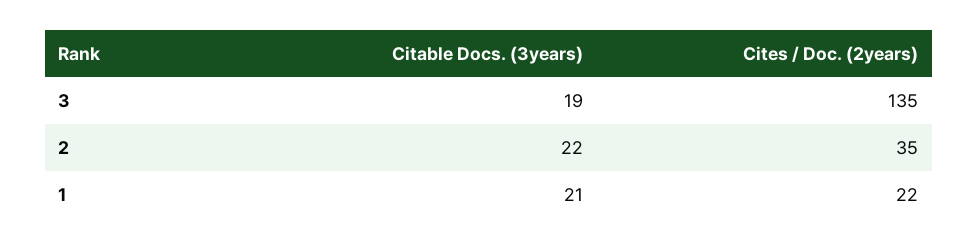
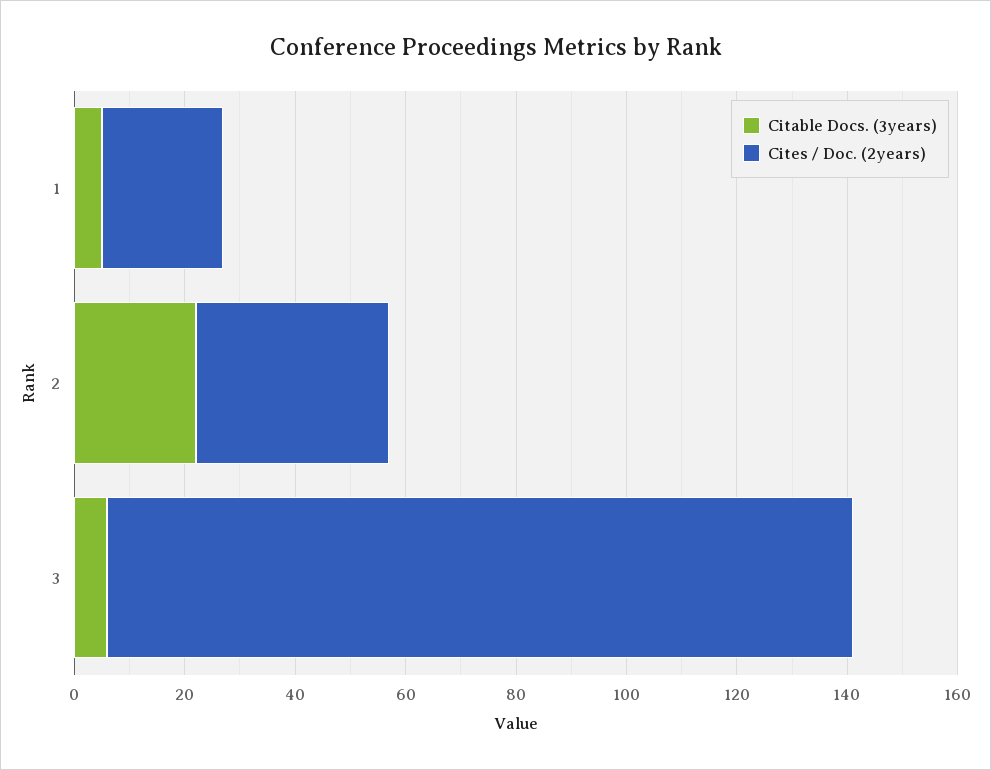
Citable Docs. (3years), 3: 19 -> 5
Citable Docs. (3years), 1: 21 -> 5

